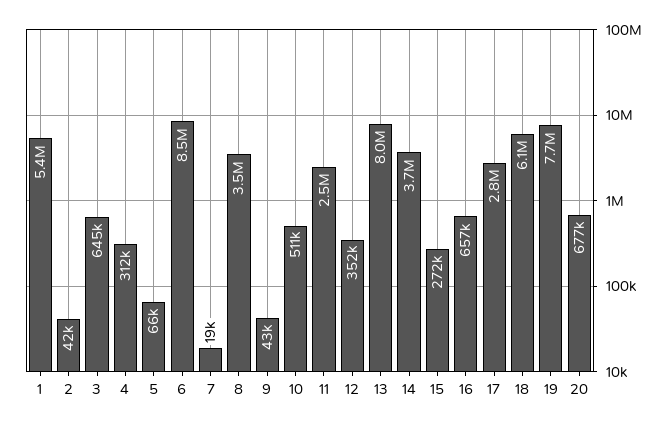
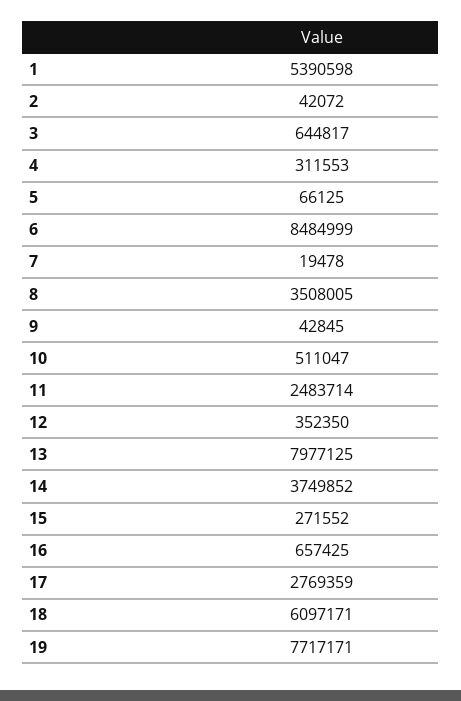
20: 677000 -> none

